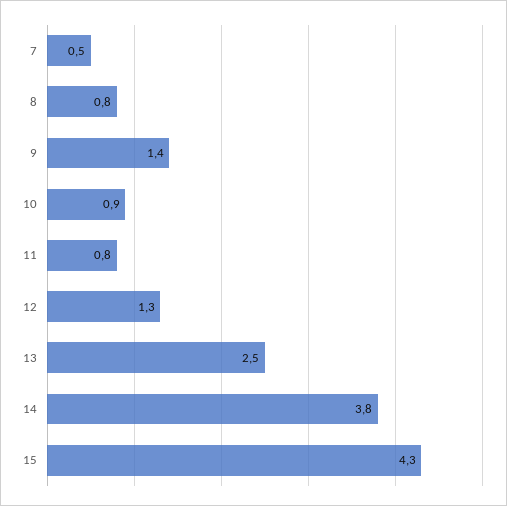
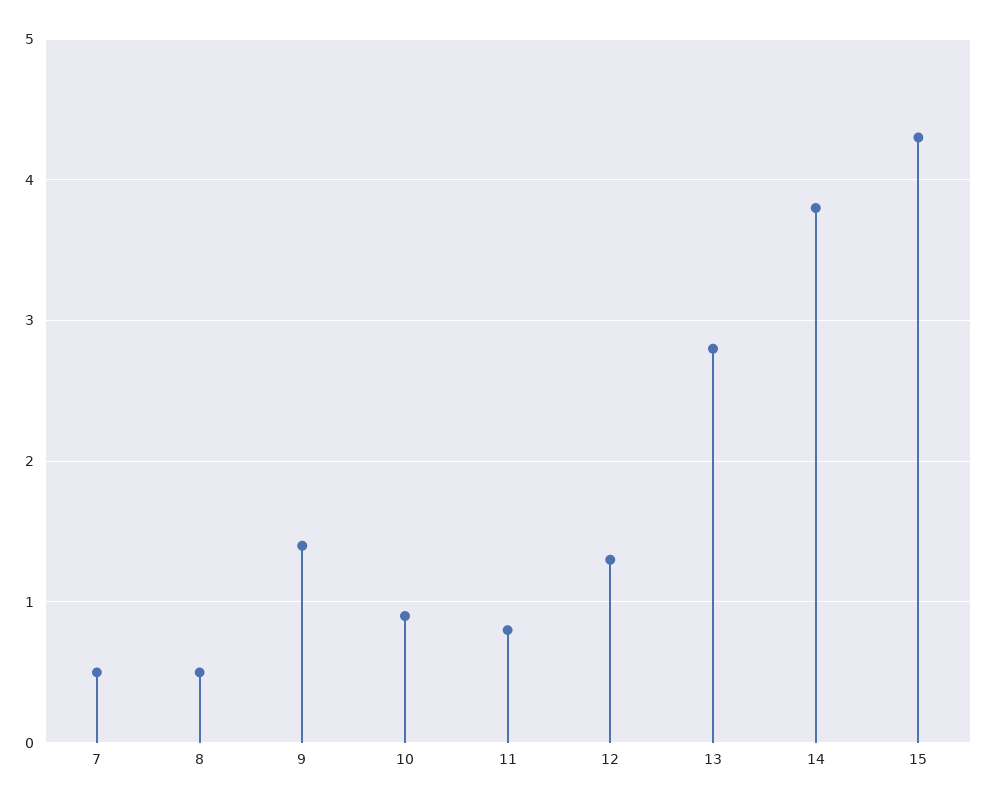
8: 0.8 -> 0.5
13: 2.5 -> 2.8

